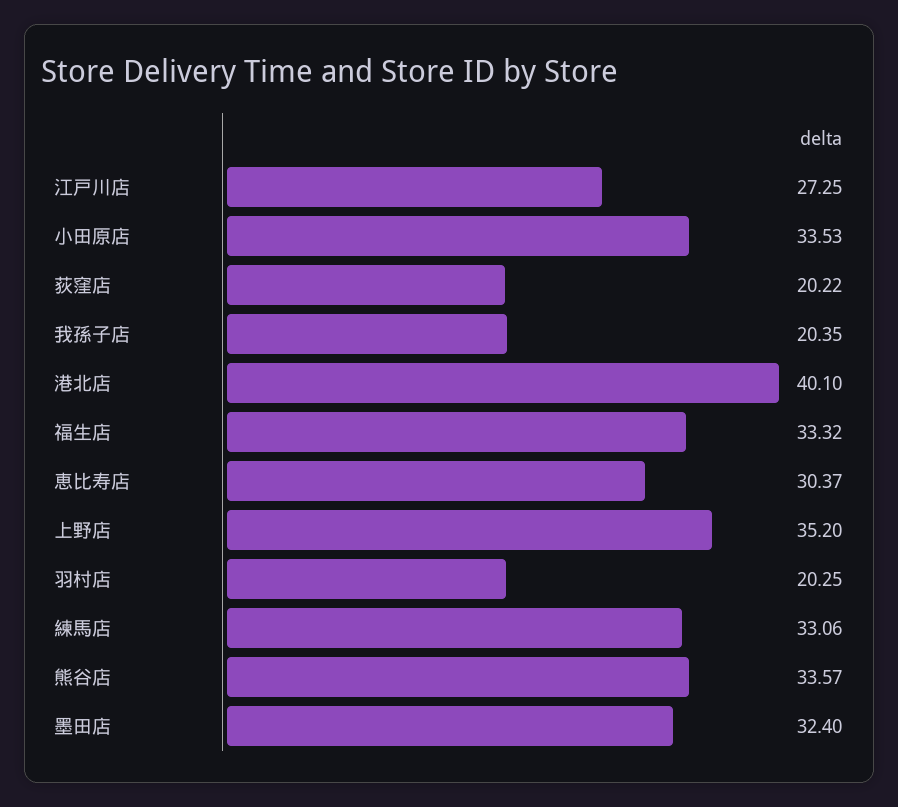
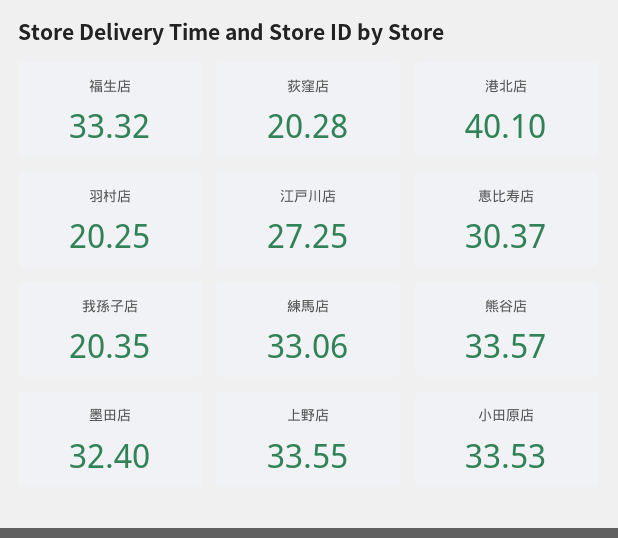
荻窪店: 20.22 -> 20.28
上野店: 35.2 -> 33.55

